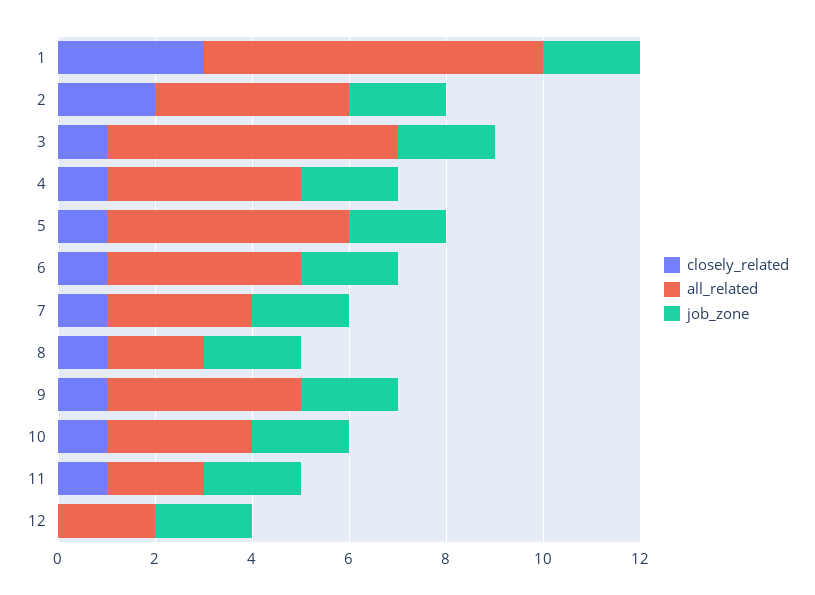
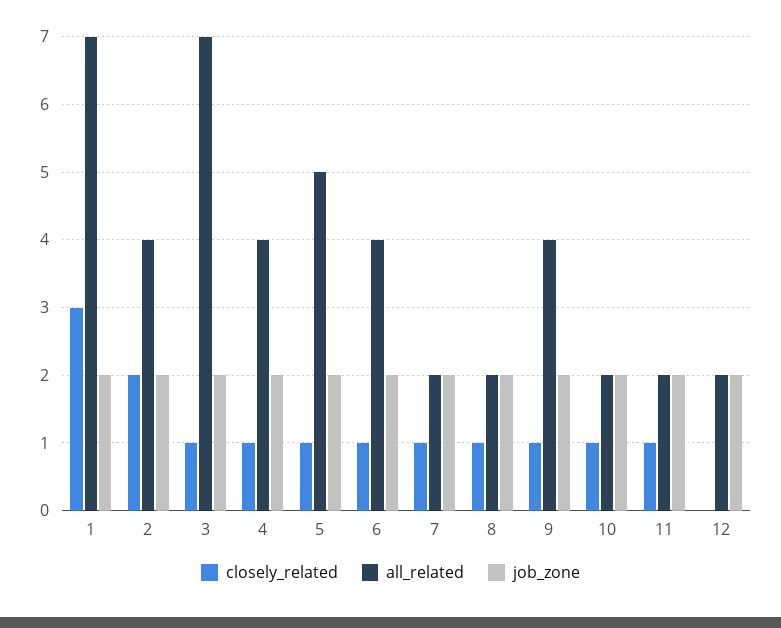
all_related, 3: 6 -> 7
all_related, 7: 3 -> 2
all_related, 10: 3 -> 2

